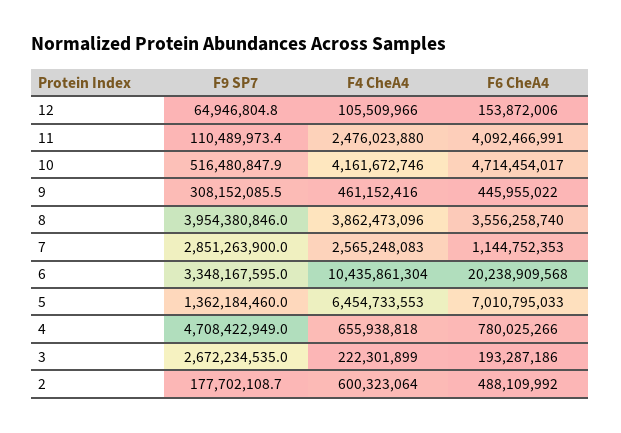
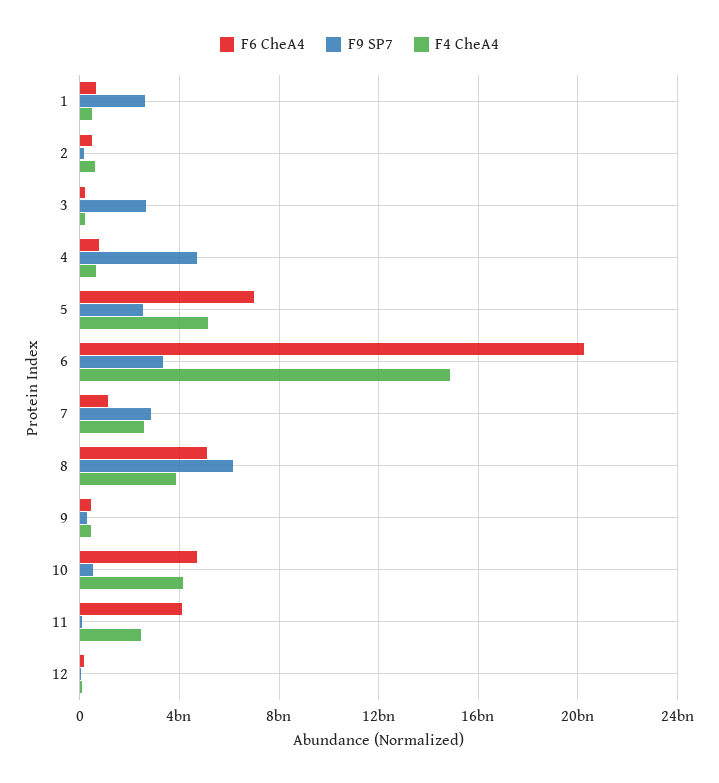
F9 SP7, 8: 3954380846 -> 6000000000
F6 CheA4, 8: 3556258740 -> 5000000000
F4 CheA4, 6: 10435861304 -> 15000000000
F9 SP7, 5: 1362184460 -> 2500000000
F4 CheA4, 5: 6454733553 -> 5000000000
F6 CheA4, 1: none -> 500000000
F9 SP7, 1: none -> 2500000000
F4 CheA4, 1: none -> 500000000

